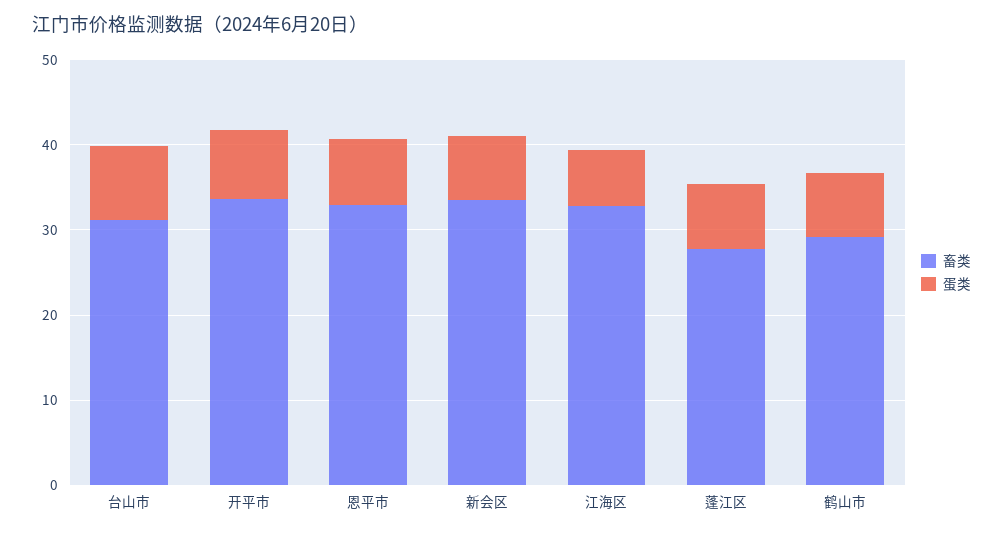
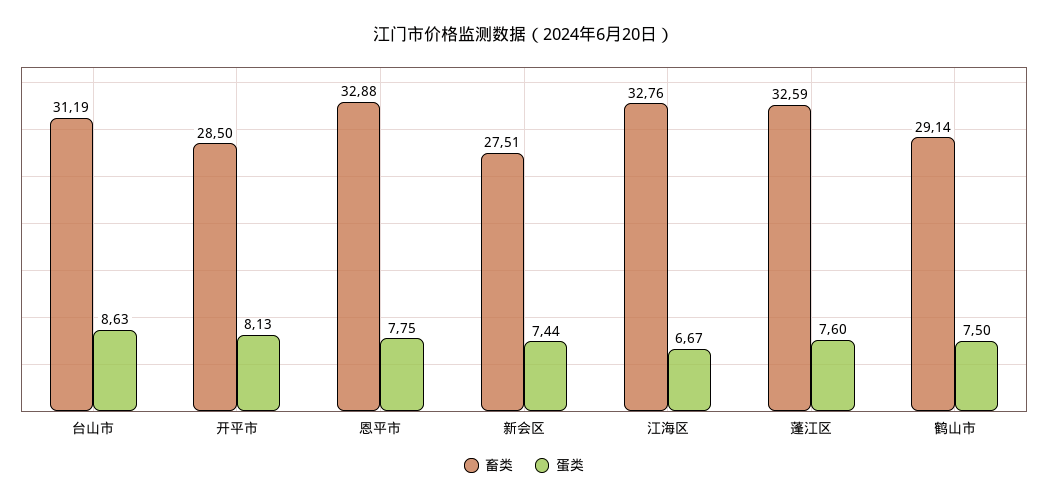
畜类, 开平市: 34 -> 28.5
畜类, 新会区: 34 -> 27.51
畜类, 蓬江区: 28 -> 32.59

